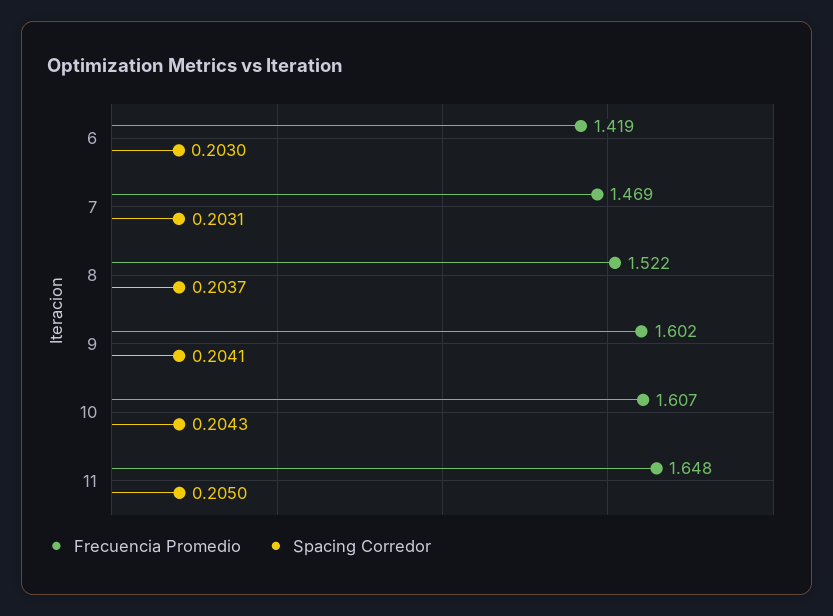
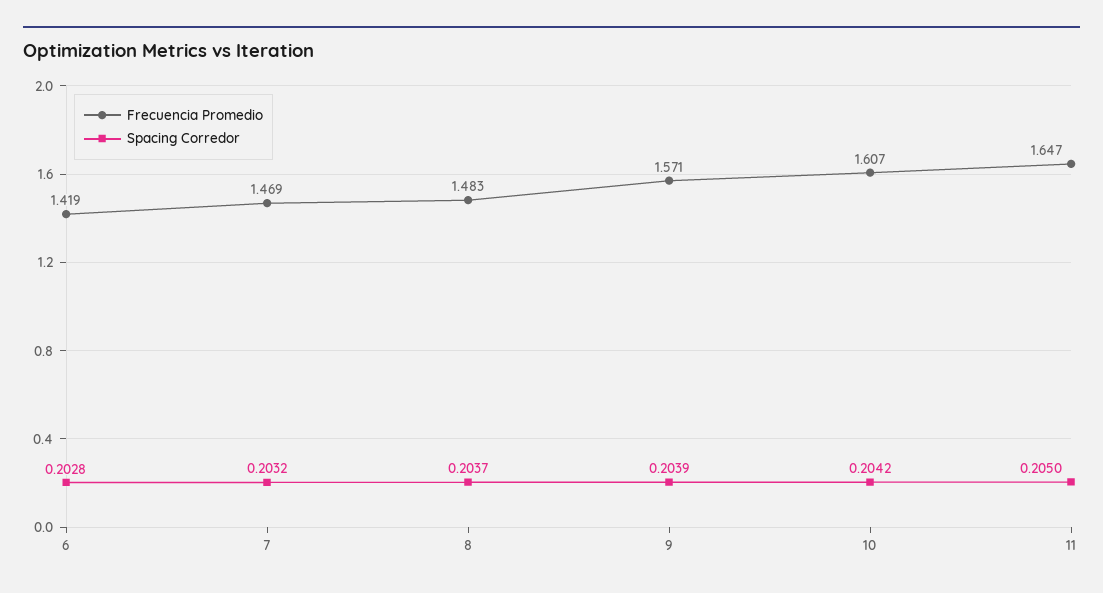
Spacing Corredor, 6: 0.203 -> 0.2028
Spacing Corredor, 7: 0.2031 -> 0.2032
Frecuencia Promedio, 8: 1.522 -> 1.483
Frecuencia Promedio, 9: 1.602 -> 1.571
Spacing Corredor, 9: 0.2041 -> 0.2039
Spacing Corredor, 10: 0.2043 -> 0.2042
Frecuencia Promedio, 11: 1.648 -> 1.647

